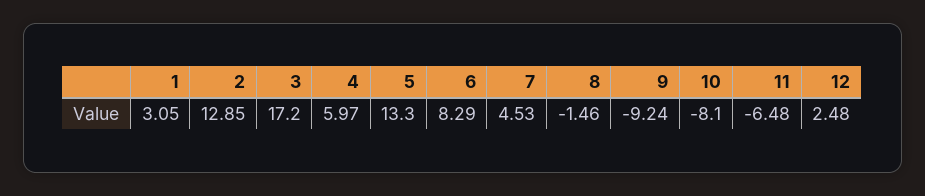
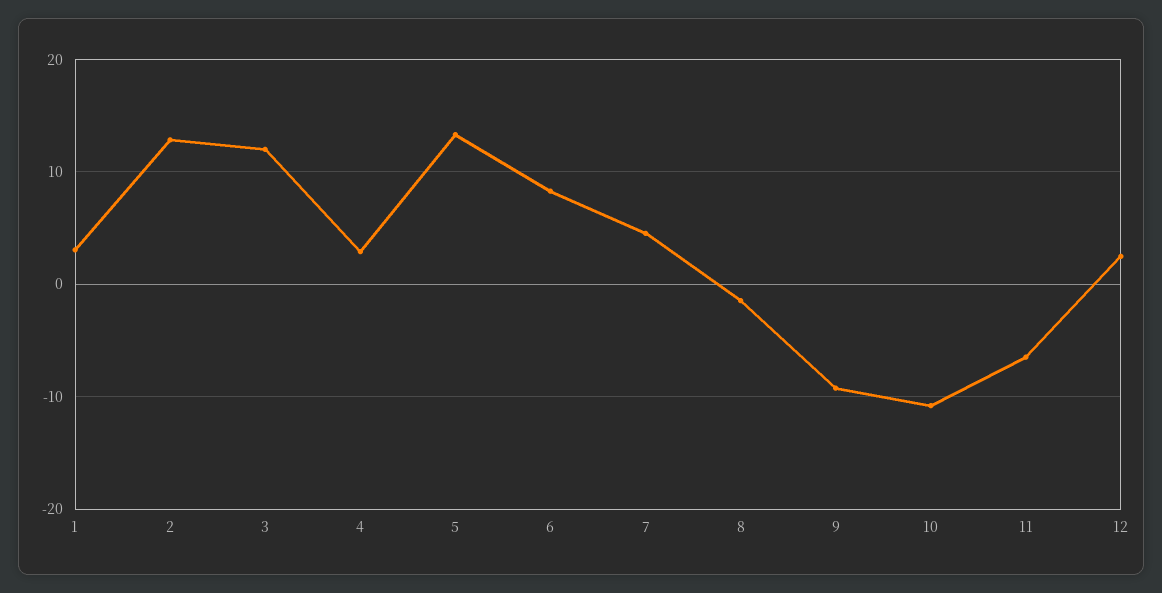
3: 17.2 -> 12
4: 5.97 -> 3
10: -8.1 -> -11

